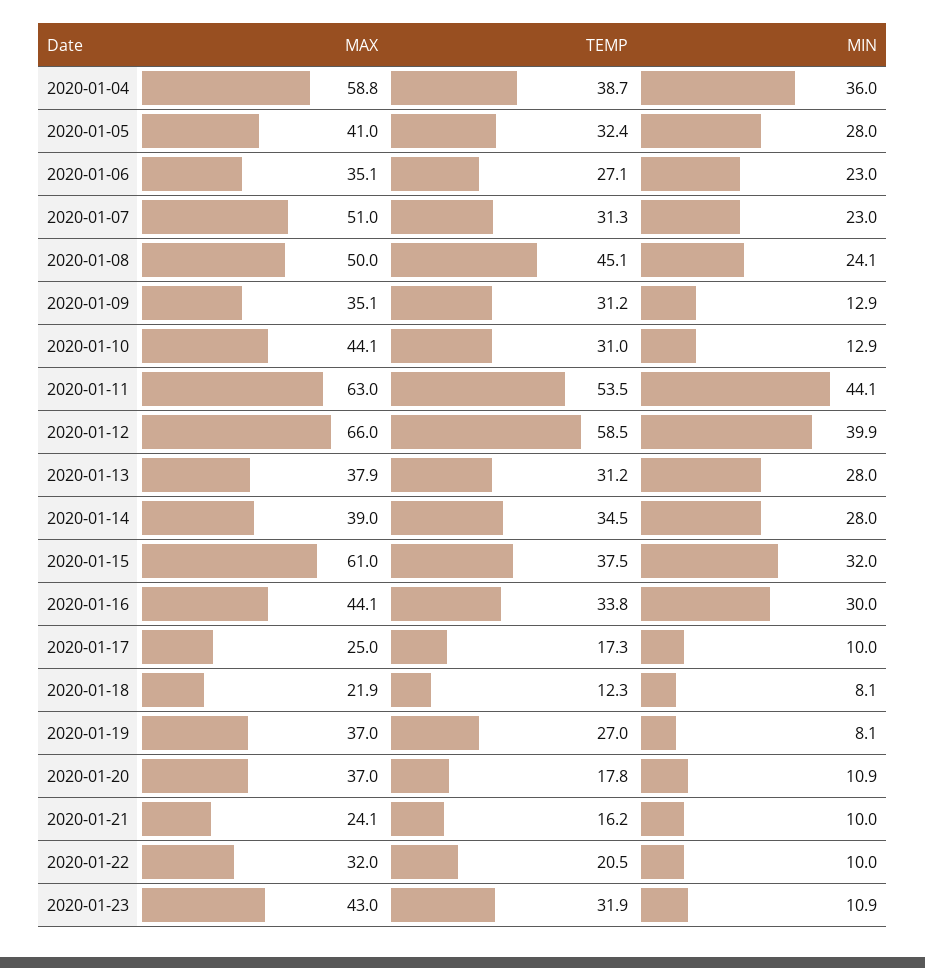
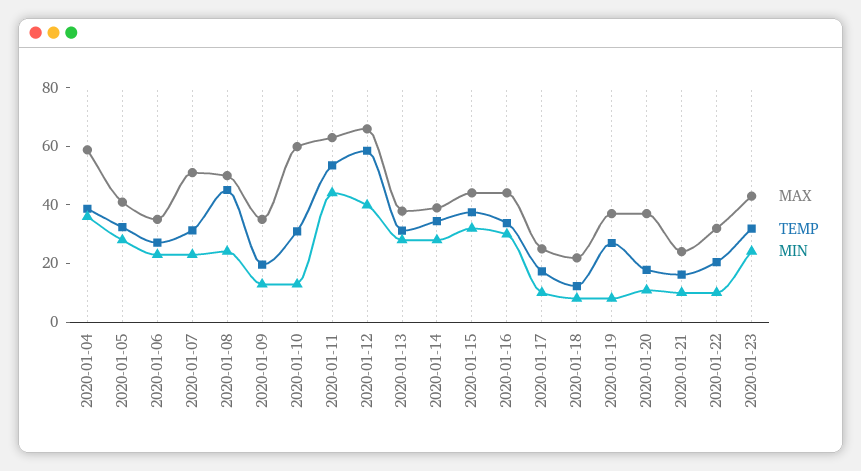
TEMP, 2020-01-09: 31.2 -> 20
MAX, 2020-01-10: 44.1 -> 60
MAX, 2020-01-15: 61 -> 45
MIN, 2020-01-23: 10.9 -> 25

